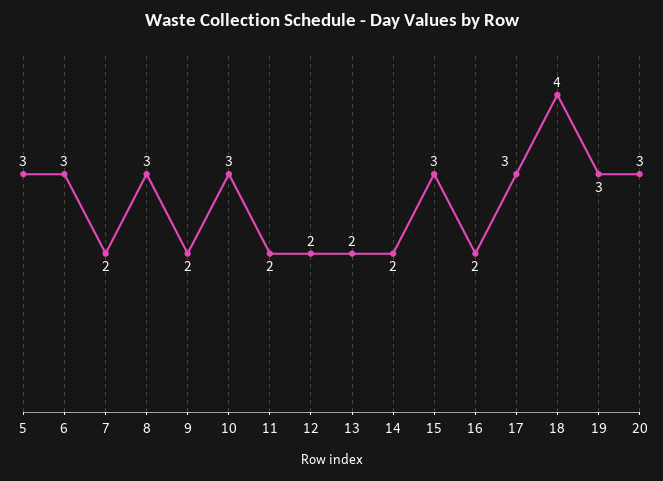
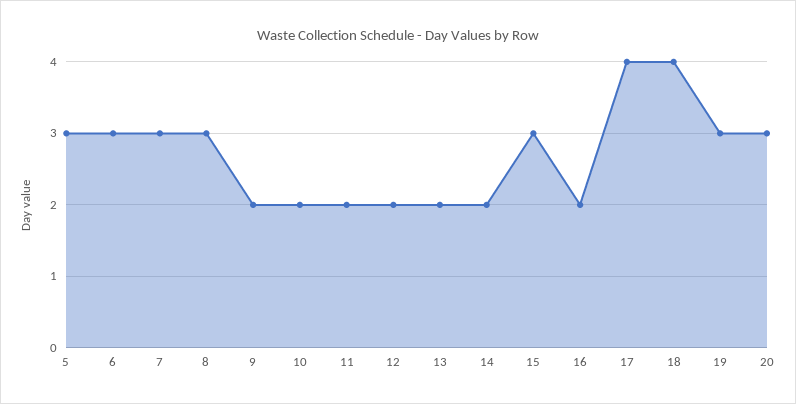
7: 2 -> 3
10: 3 -> 2
17: 3 -> 4

